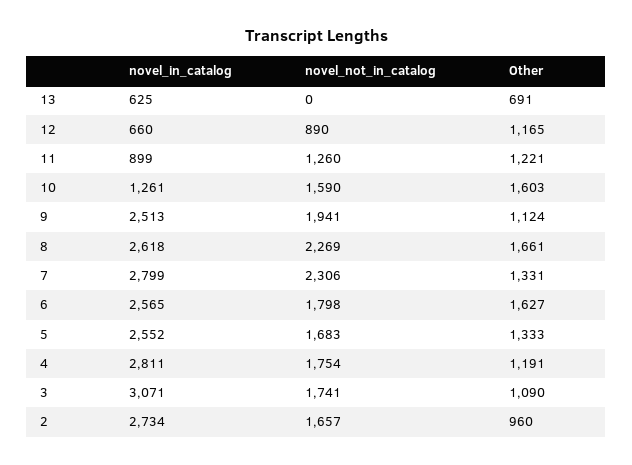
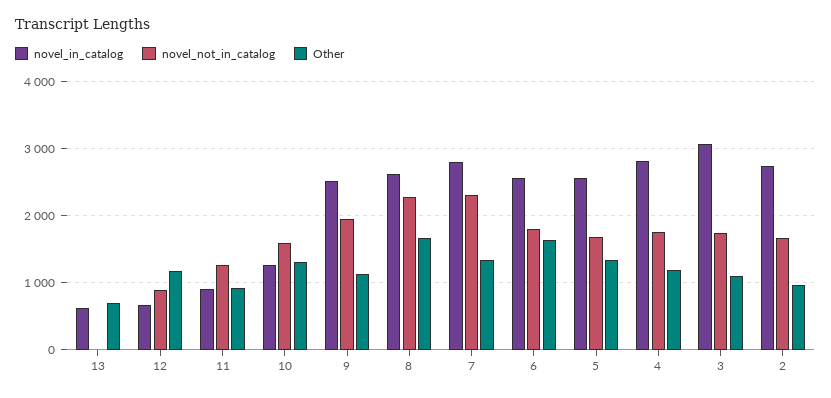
Other, 11: 1221 -> 900
Other, 10: 1603 -> 1300

